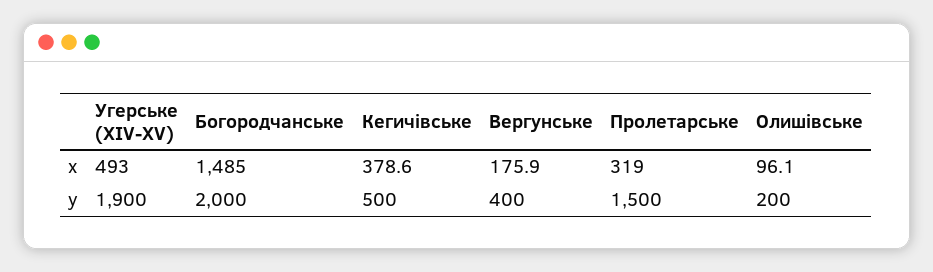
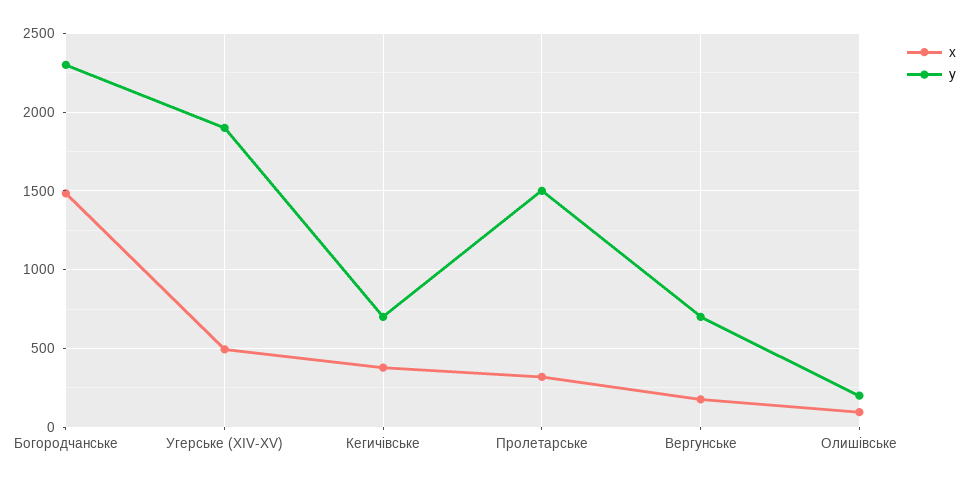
y, Богородчанське: 2000 -> 2300
y, Кегичівське: 500 -> 700
y, Вергунське: 400 -> 700

